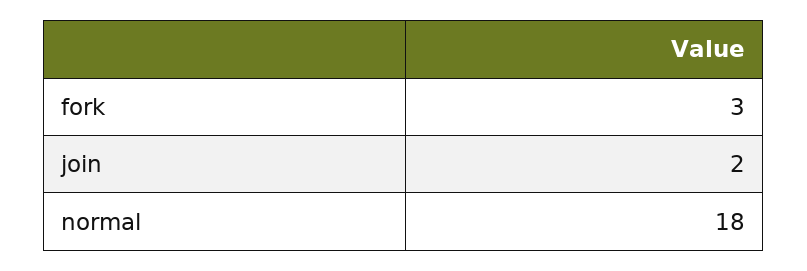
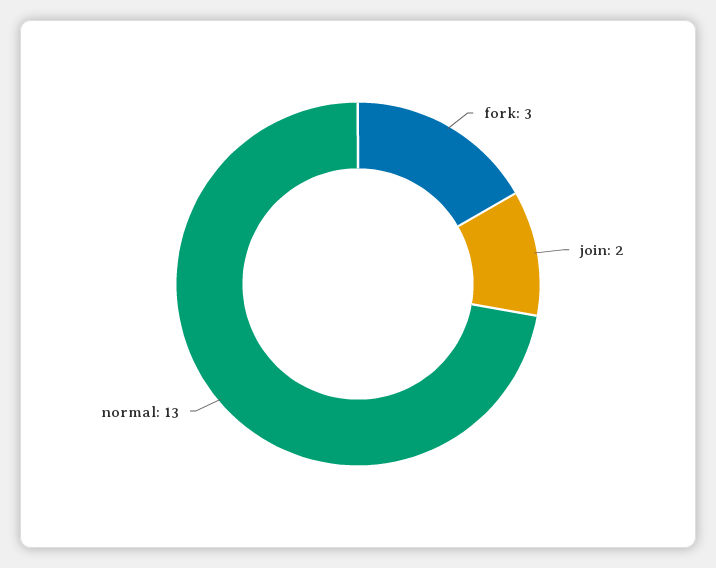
normal: 18 -> 13

